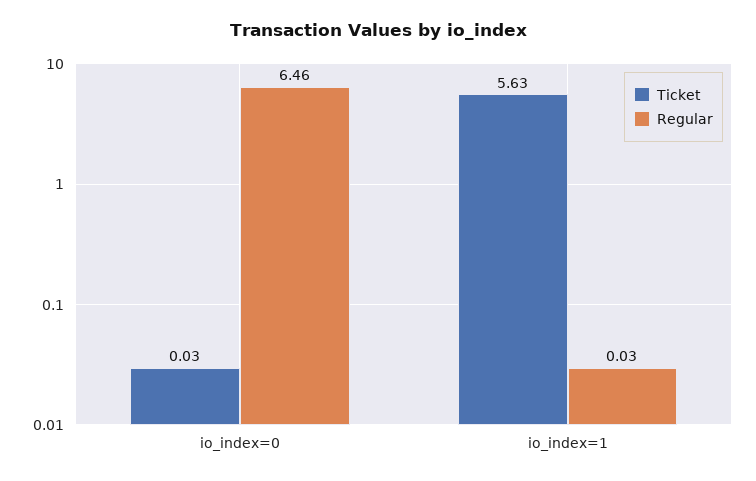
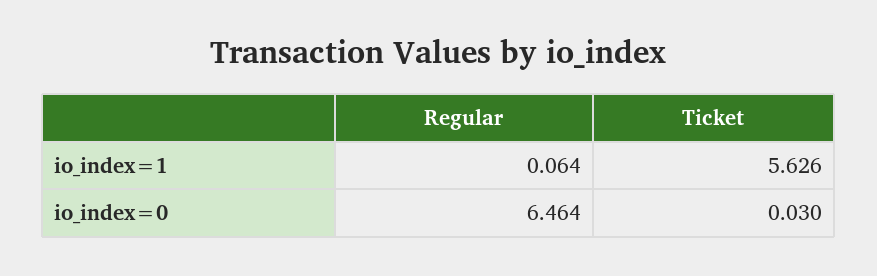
Regular, io_index=1: 0.03 -> 0.064

